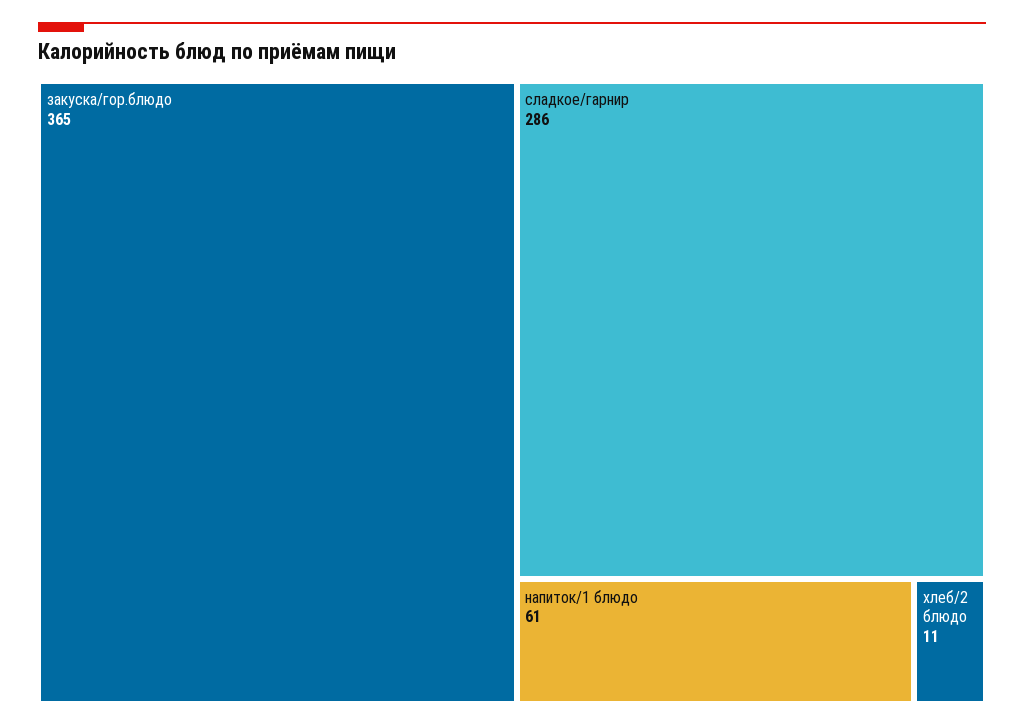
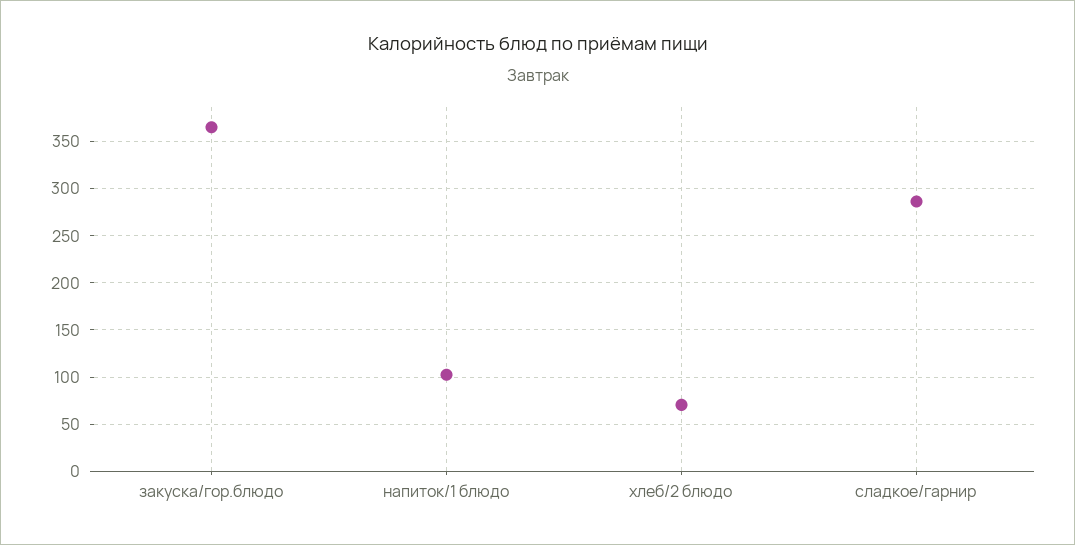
напиток/1 блюдо: 61 -> 100
хлеб/2 блюдо: 11 -> 70

